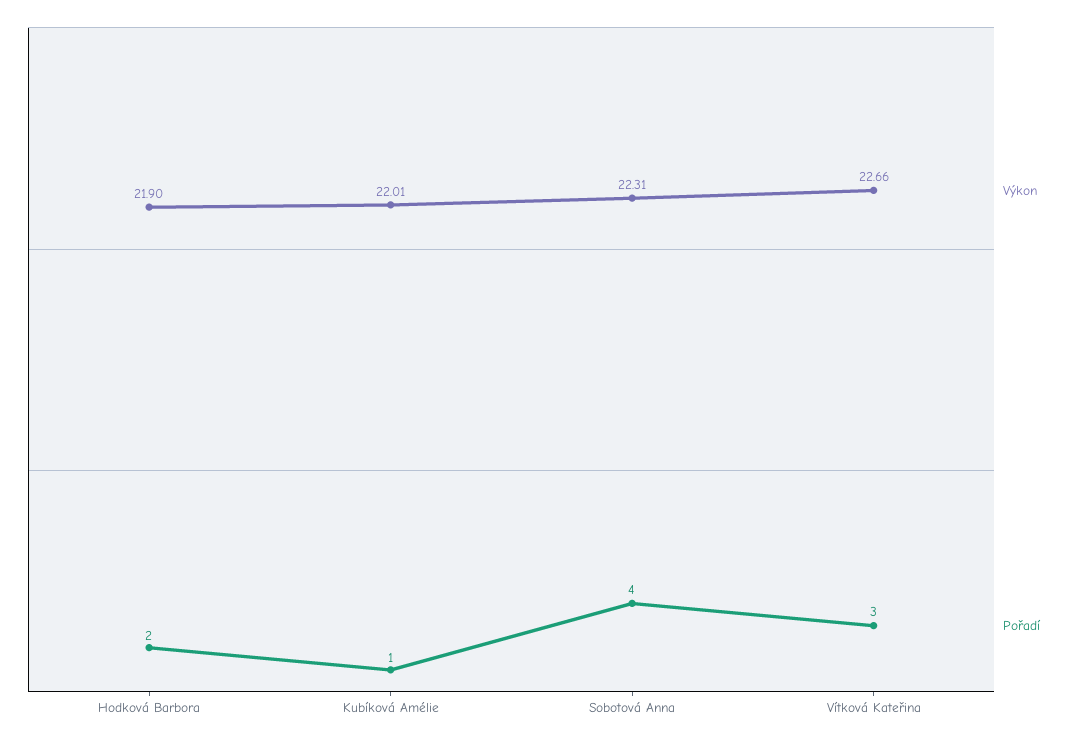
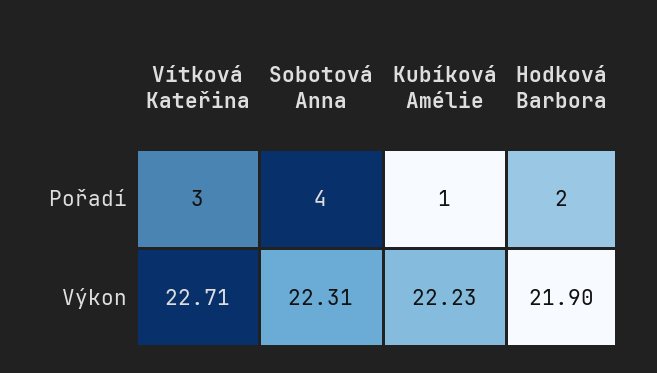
Výkon, Kubíková Amélie: 22.01 -> 22.23
Výkon, Vítková Kateřina: 22.66 -> 22.71

